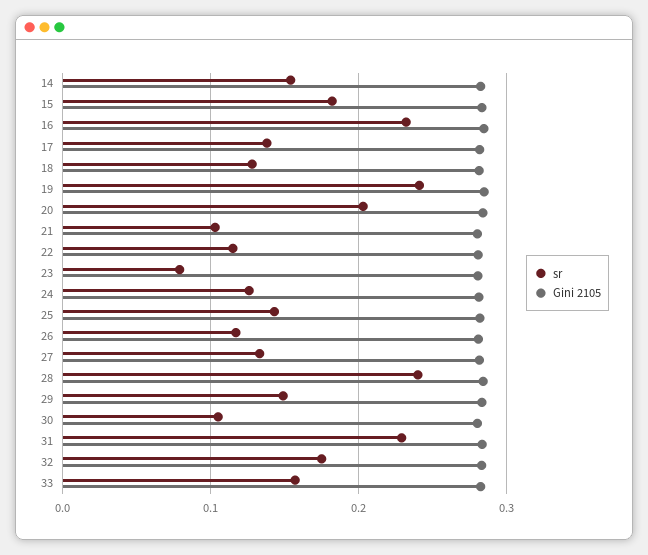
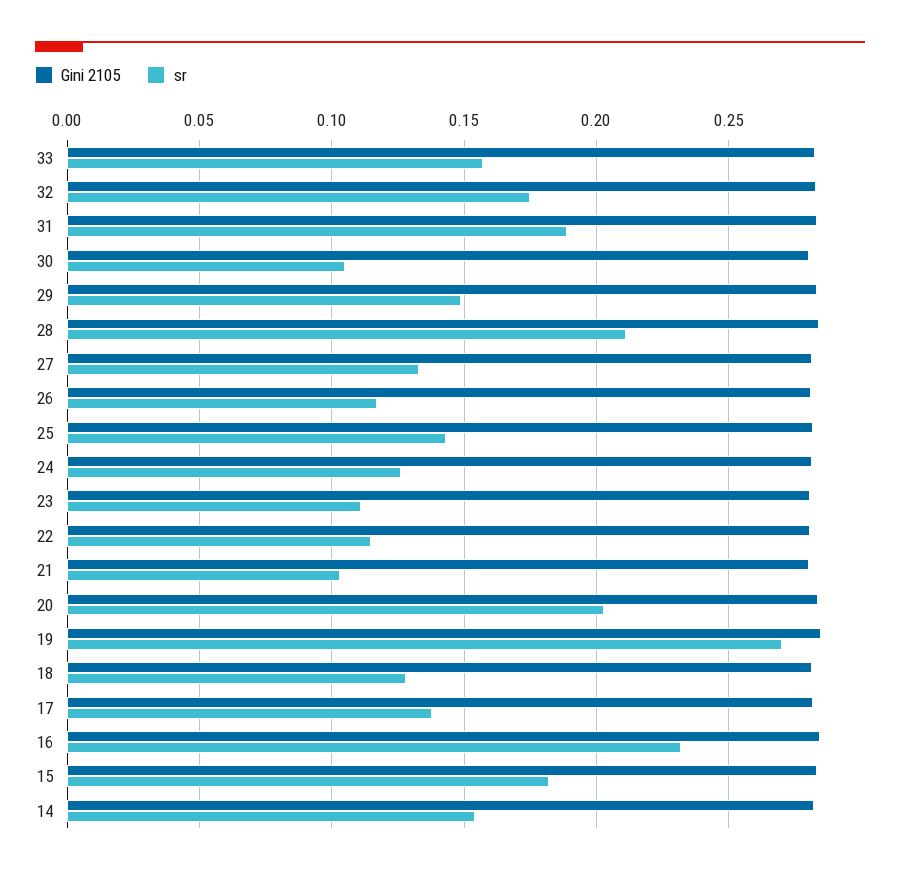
sr, 19: 0.24 -> 0.27
sr, 23: 0.08 -> 0.11
sr, 28: 0.24 -> 0.21
sr, 31: 0.23 -> 0.19

